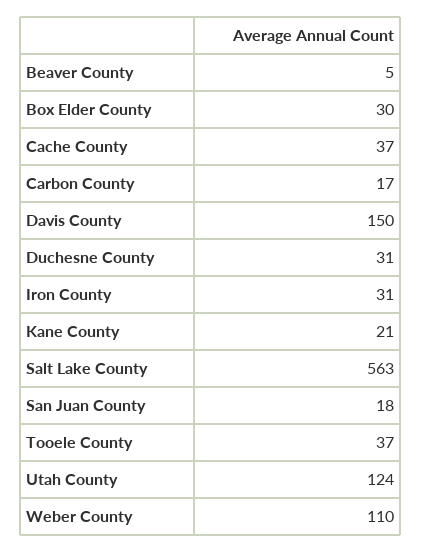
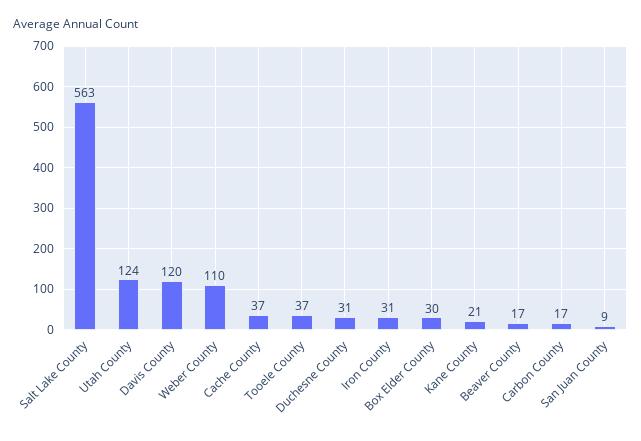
Beaver County: 5 -> 17
Davis County: 150 -> 120
San Juan County: 18 -> 9

